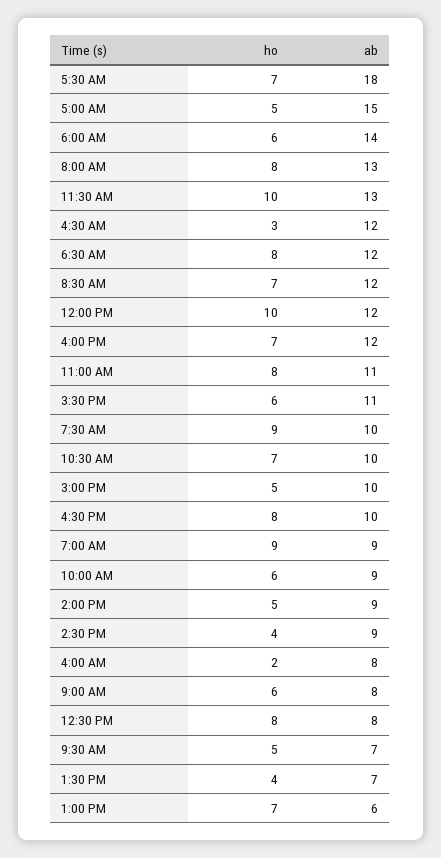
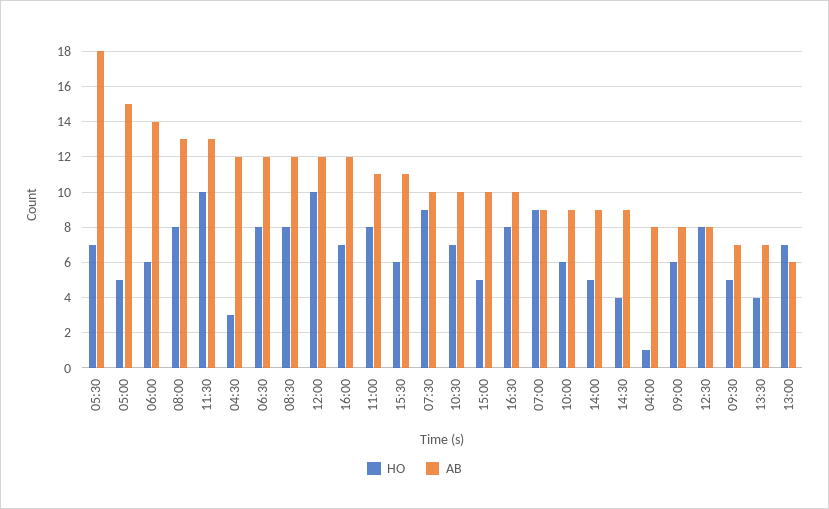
ho, 8:30 AM: 7 -> 8
ho, 4:00 AM: 2 -> 1

